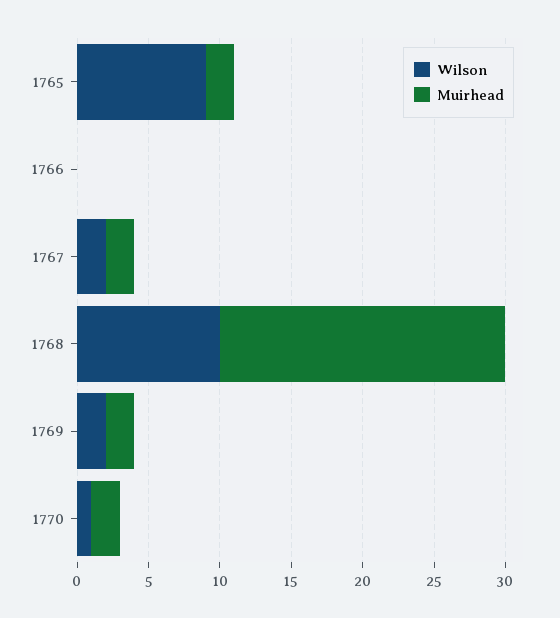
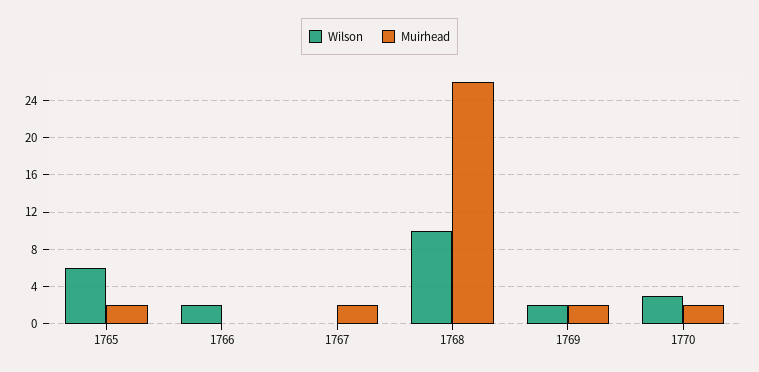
Wilson, 1765: 9 -> 6
Wilson, 1766: 0 -> 2
Wilson, 1767: 2 -> 0
Muirhead, 1768: 20 -> 26
Wilson, 1770: 1 -> 3

